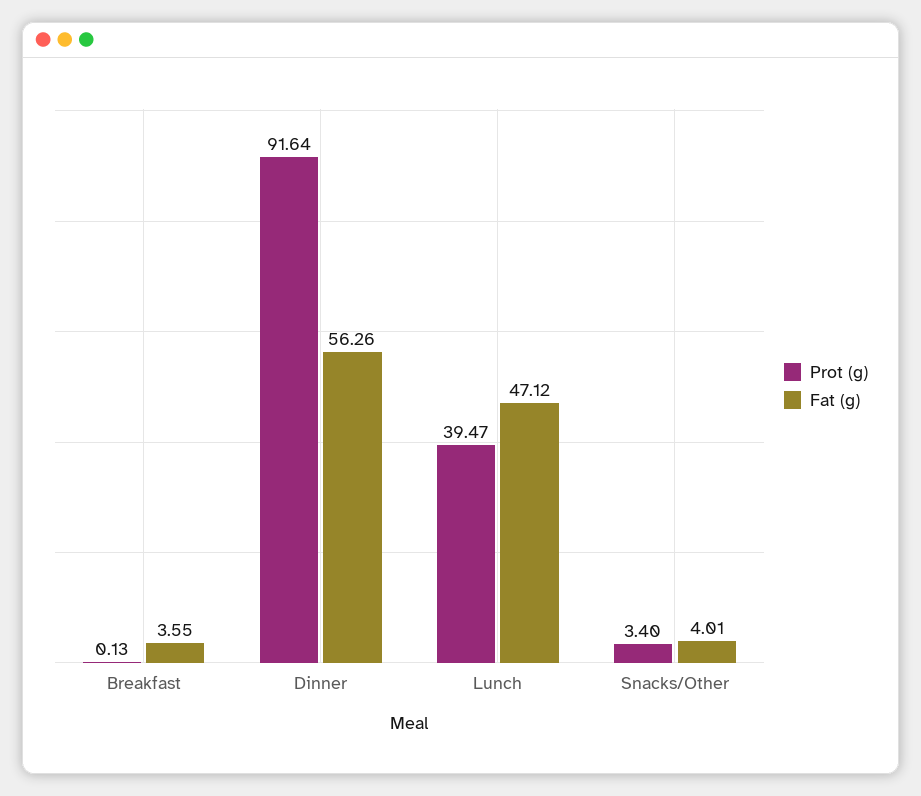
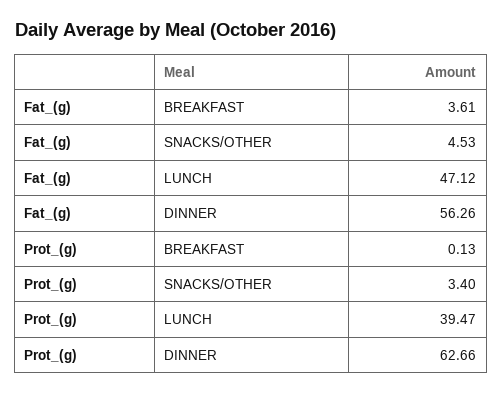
Fat (g), Breakfast: 3.55 -> 3.61
Prot (g), Dinner: 91.64 -> 62.66
Fat (g), Snacks/Other: 4.01 -> 4.53

